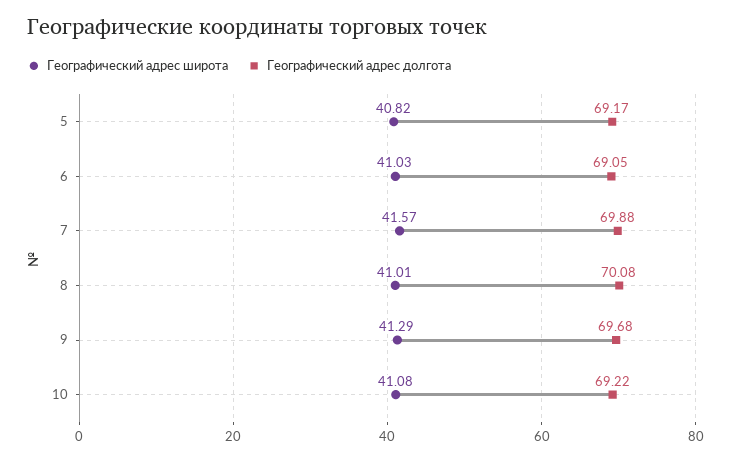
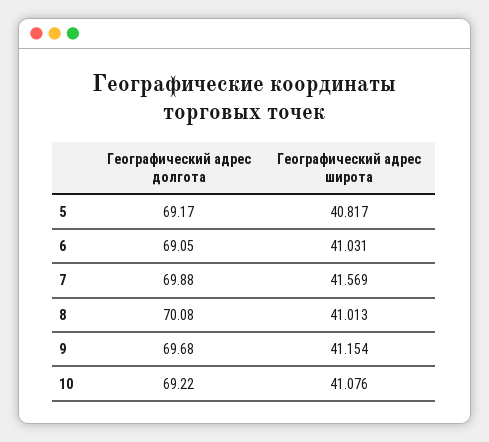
Географический адрес широта, 9: 41.29 -> 41.154

